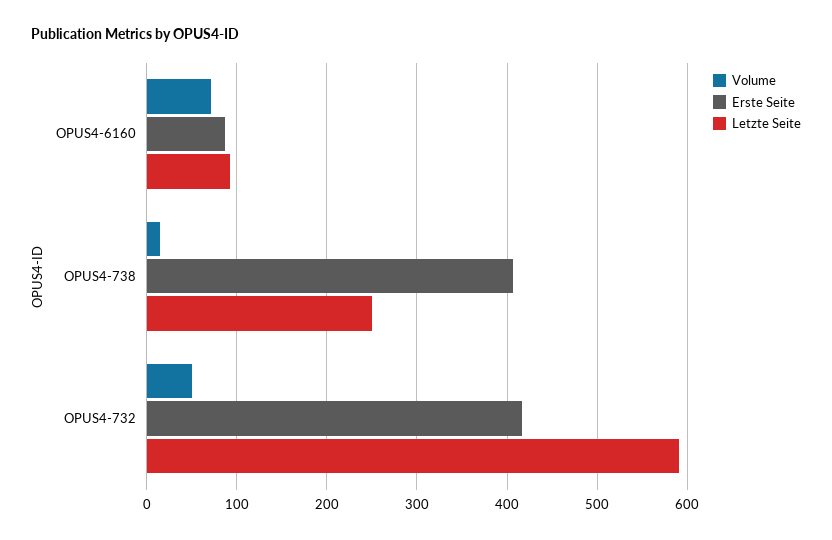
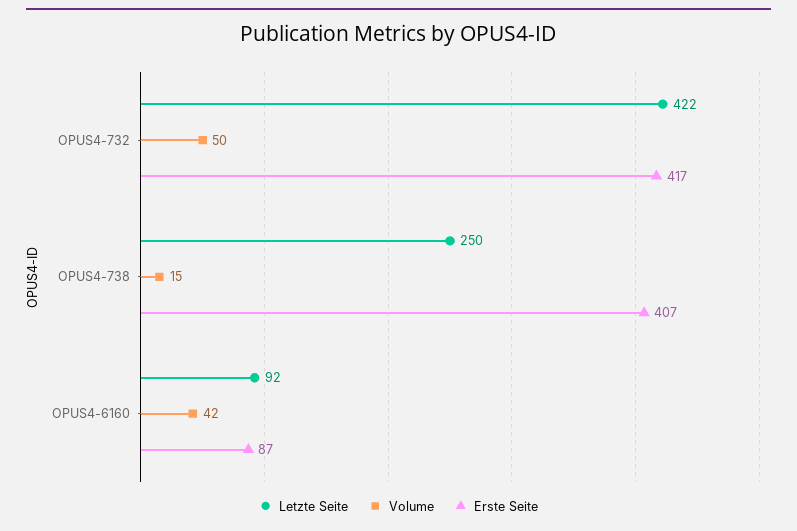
Volume, OPUS4-6160: 70 -> 42
Letzte Seite, OPUS4-732: 590 -> 422

